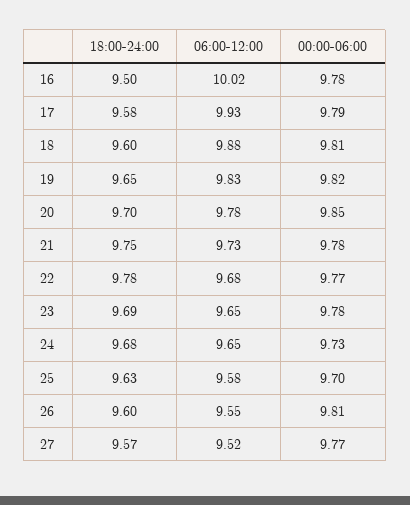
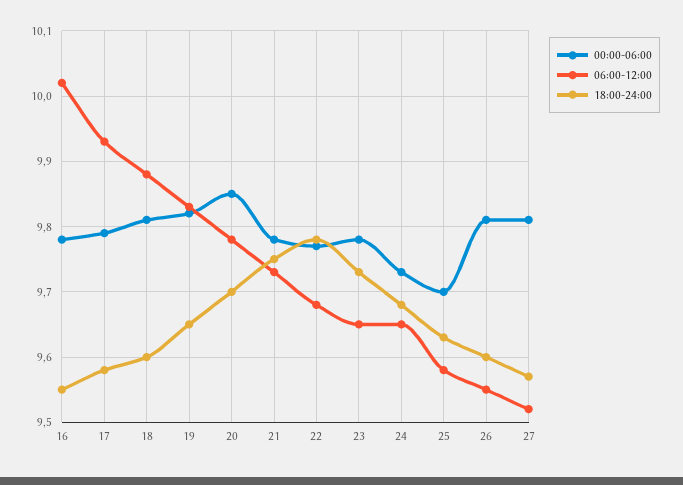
18:00-24:00, 16: 9.5 -> 9.55
18:00-24:00, 23: 9.69 -> 9.73
00:00-06:00, 27: 9.77 -> 9.81

